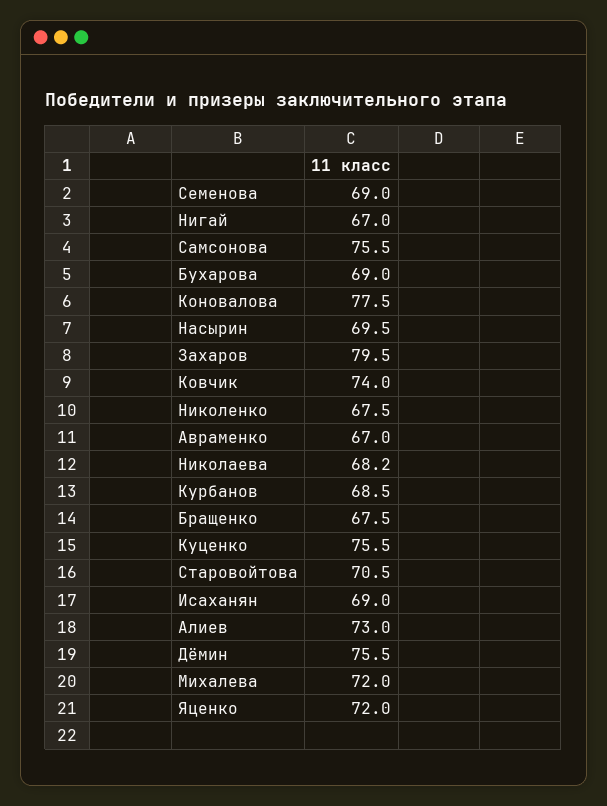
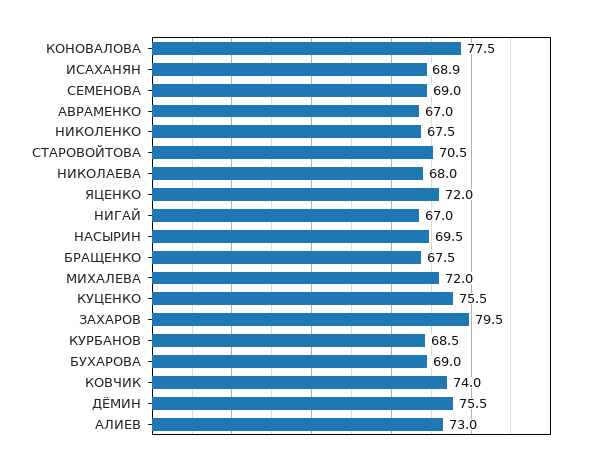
Самсонова: 75.5 -> none
Николаева: 68.2 -> 68
Исаханян: 69 -> 68.9

